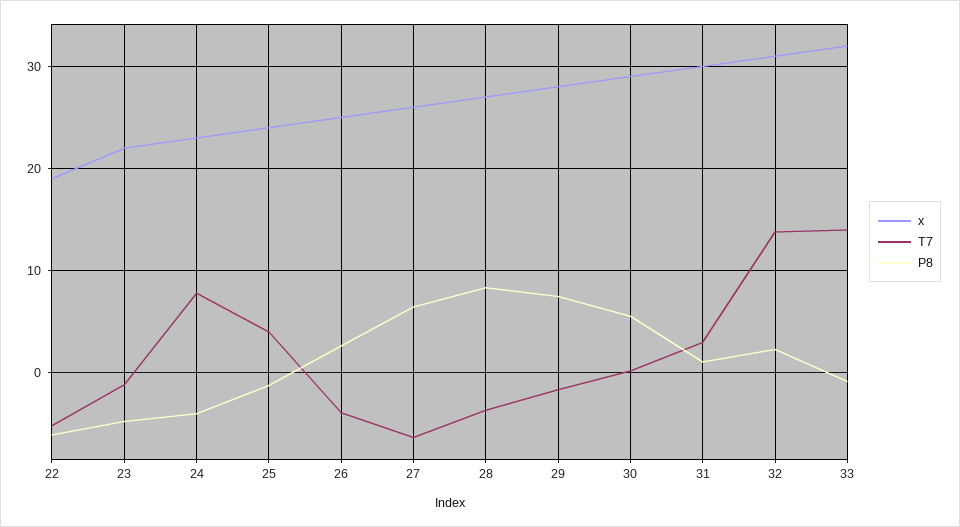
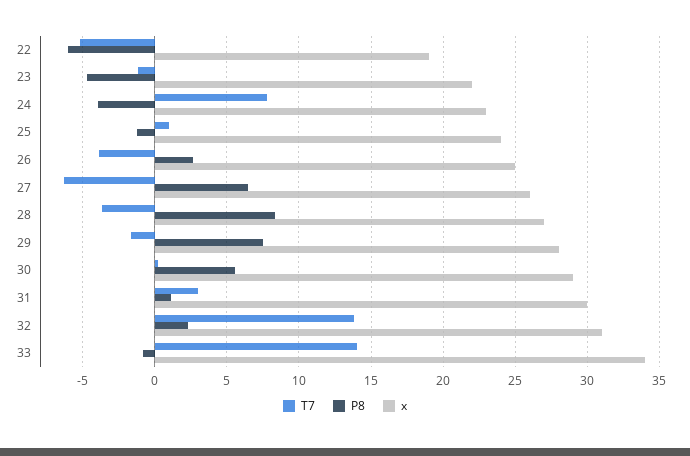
T7, 25: 4 -> 1
x, 33: 32 -> 34

